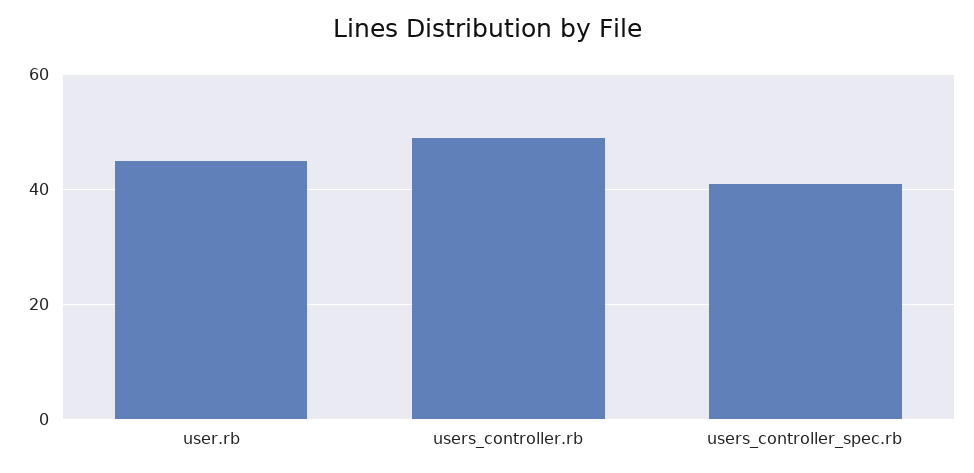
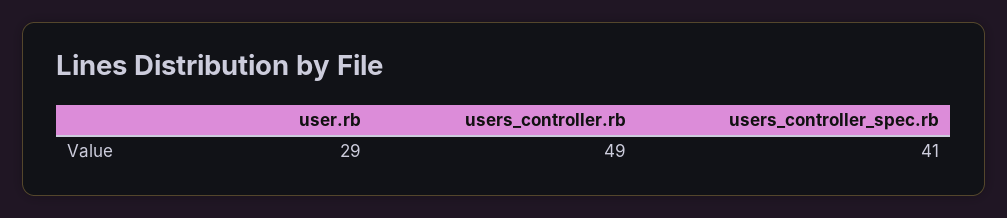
user.rb: 45 -> 29

